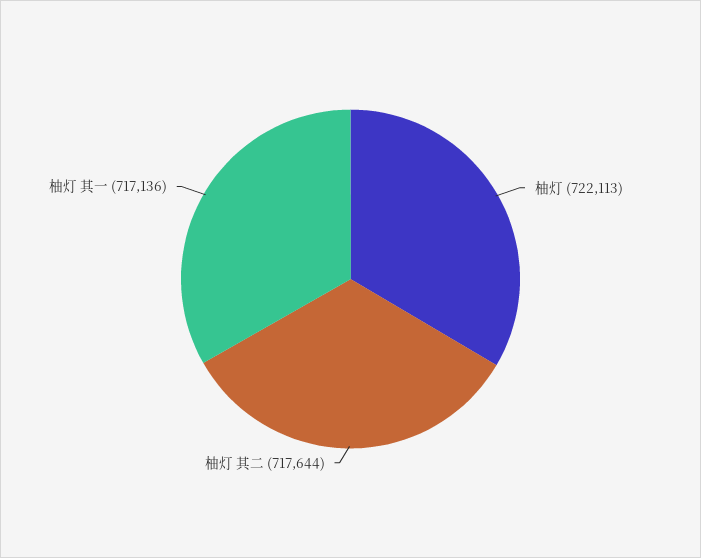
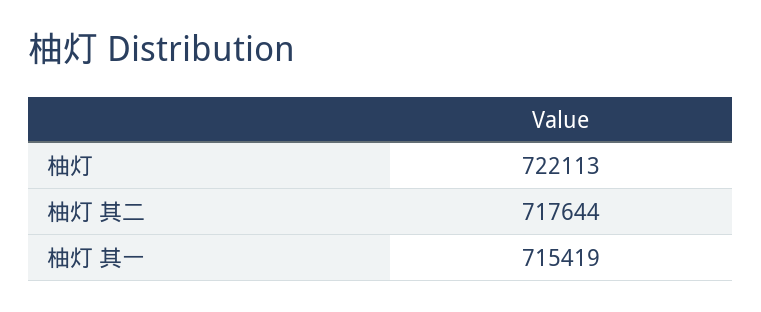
柚灯 其一: 717136 -> 715419

